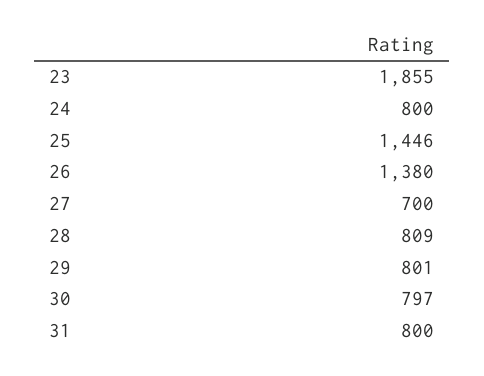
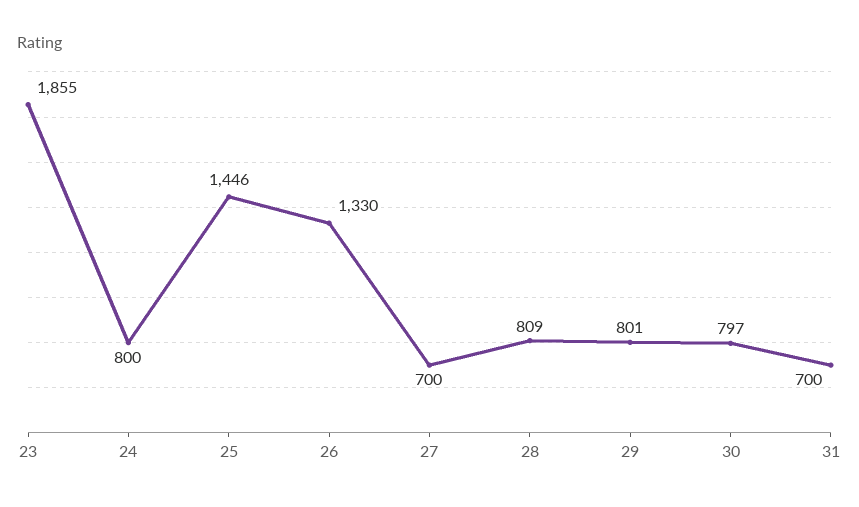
26: 1380 -> 1330
31: 800 -> 700

